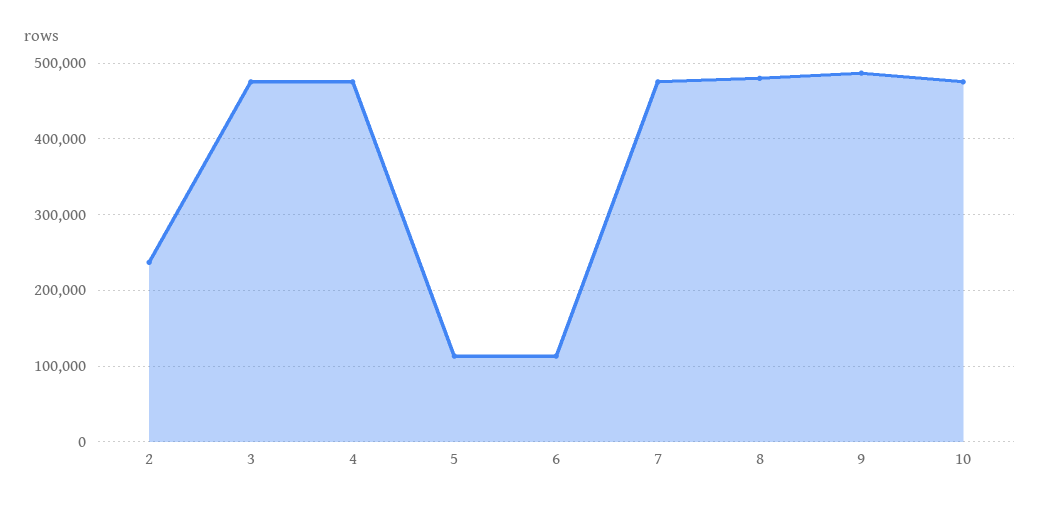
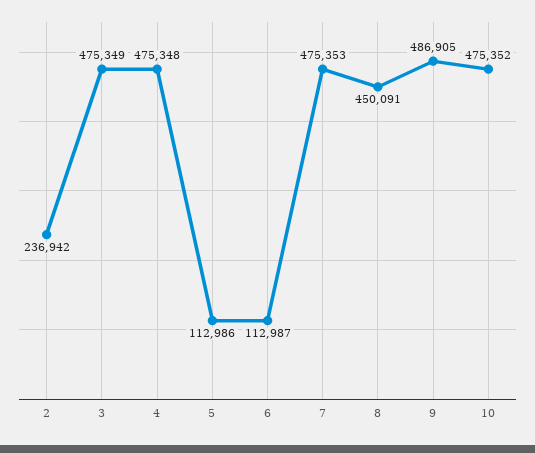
8: 480000 -> 450091

